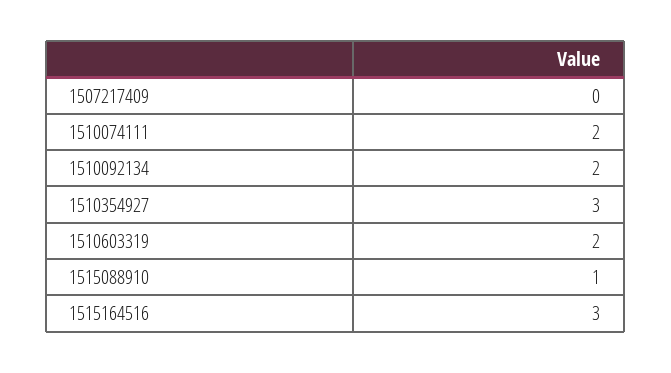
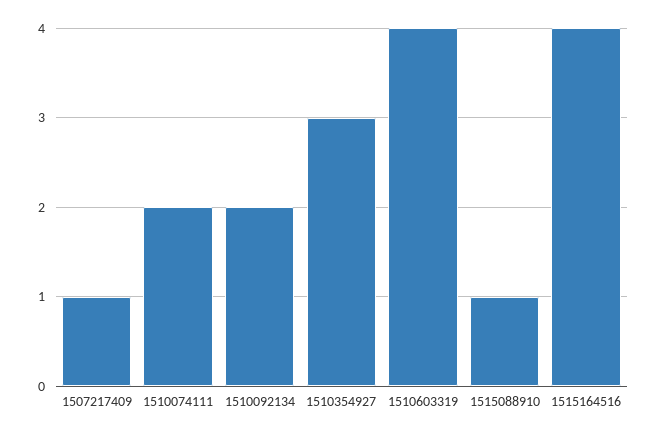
1507217409: 0 -> 1
1510603319: 2 -> 4
1515164516: 3 -> 4

